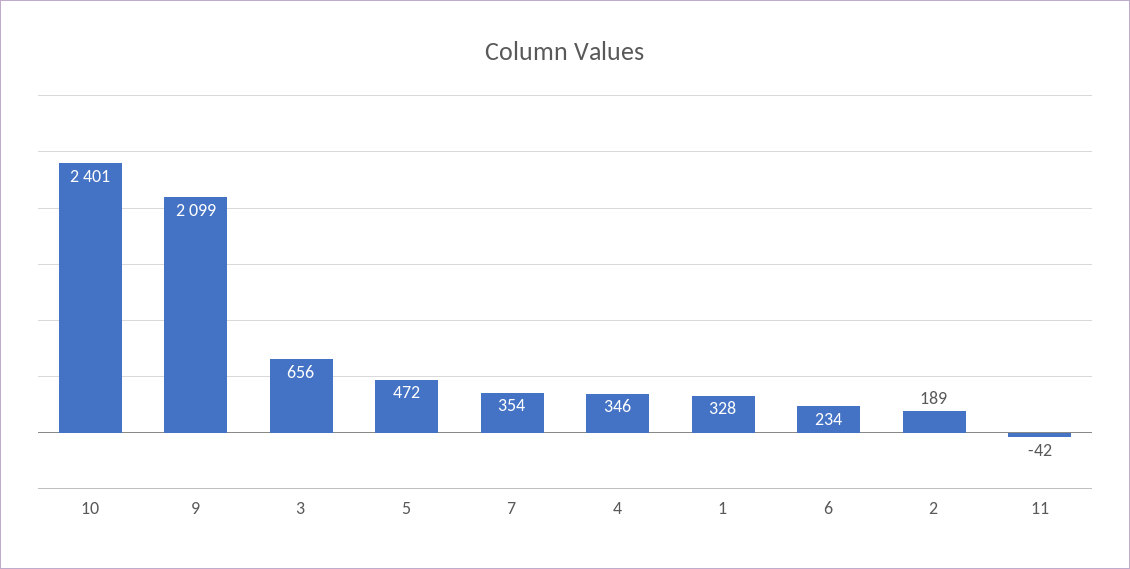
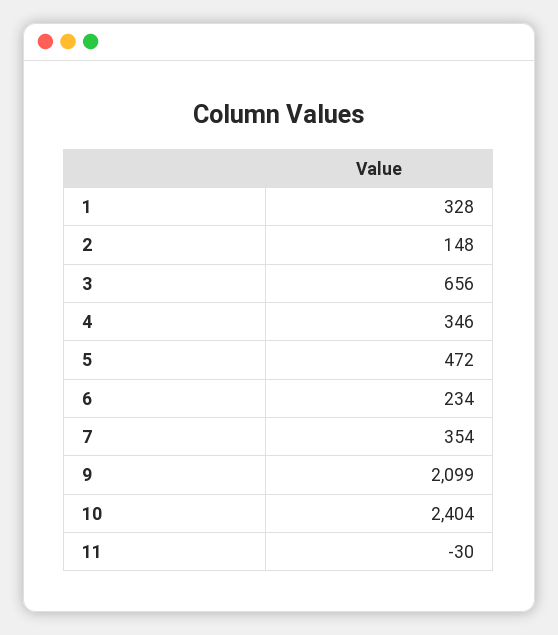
10: 2401 -> 2404
2: 189 -> 148
11: -42 -> -30

